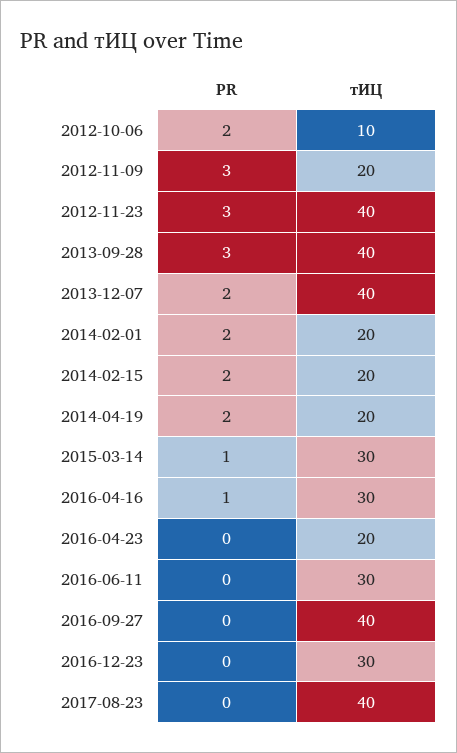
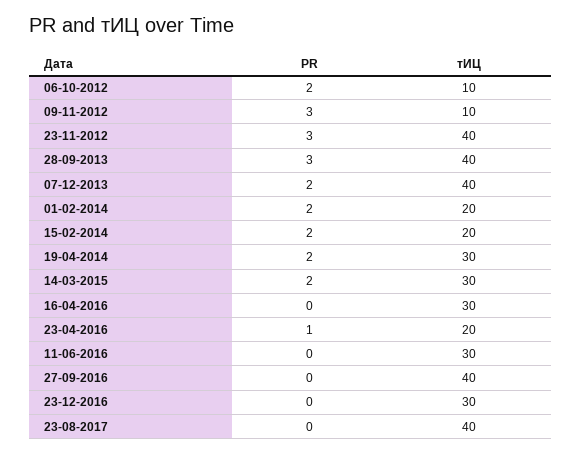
тИЦ, 2012-11-09: 20 -> 10
тИЦ, 2014-04-19: 20 -> 30
PR, 2015-03-14: 1 -> 2
PR, 2016-04-16: 1 -> 0
PR, 2016-04-23: 0 -> 1

